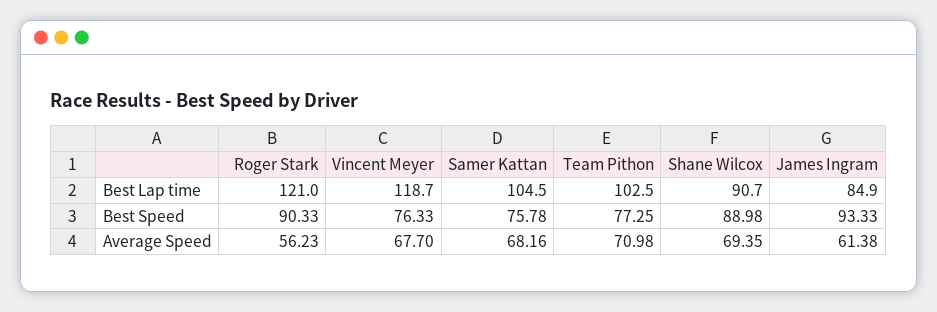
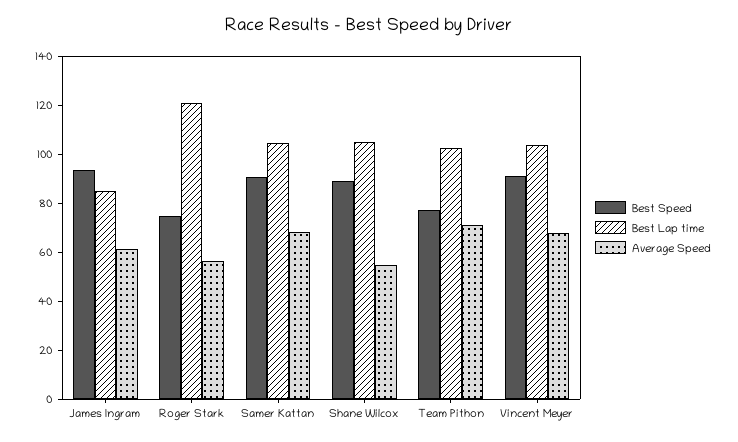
Best Lap time, Vincent Meyer: 118.7 -> 105
Best Lap time, Shane Wilcox: 90.7 -> 105
Best Speed, Roger Stark: 90.33 -> 75
Best Speed, Vincent Meyer: 76.33 -> 90
Best Speed, Samer Kattan: 75.78 -> 90
Average Speed, Shane Wilcox: 69.35 -> 55

